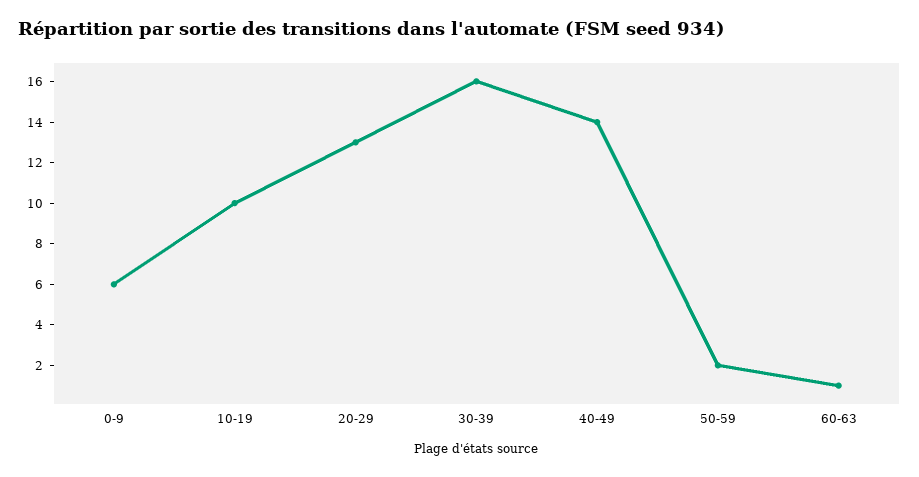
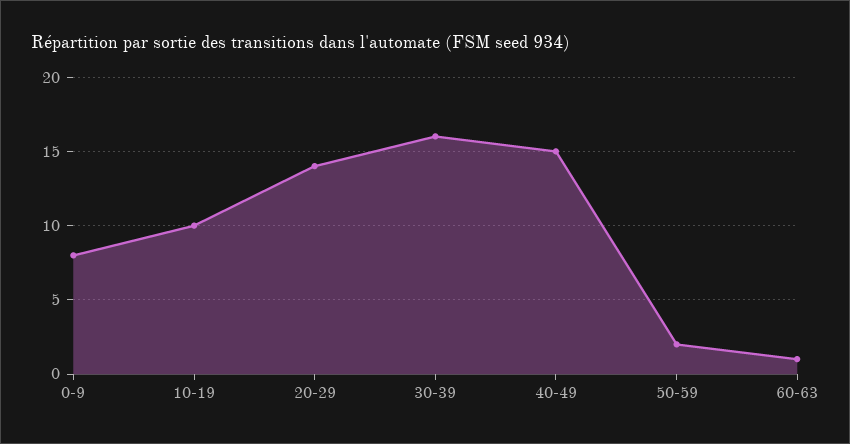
0-9: 6 -> 8
20-29: 13 -> 14
40-49: 14 -> 15

